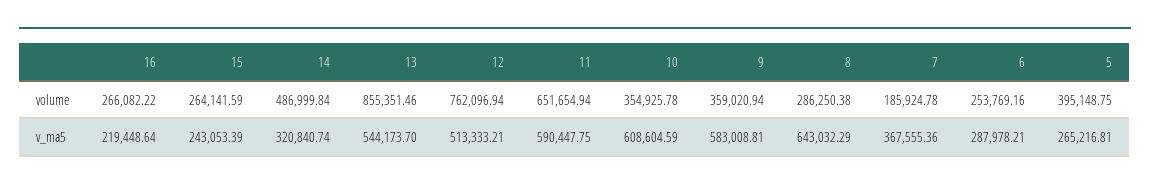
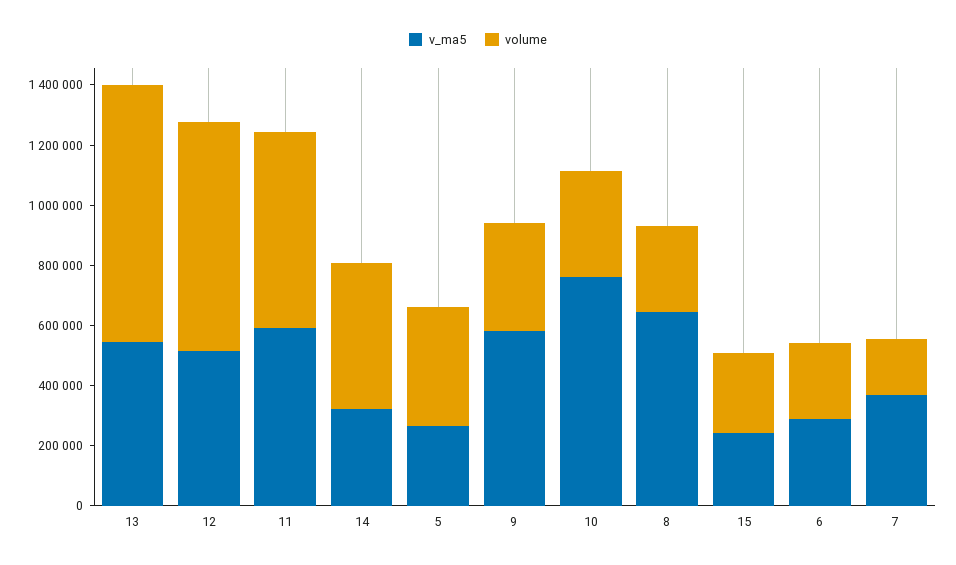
volume, 16: 266082.22 -> none
v_ma5, 16: 219448.64 -> none
v_ma5, 10: 608604.59 -> 750000

